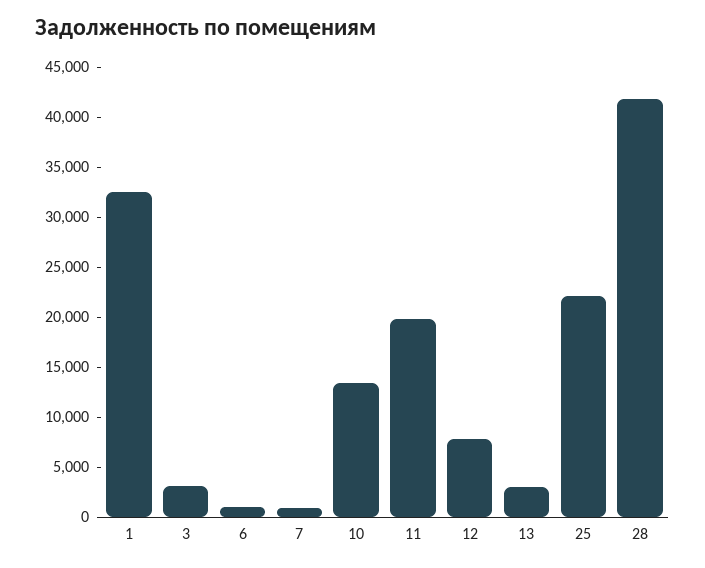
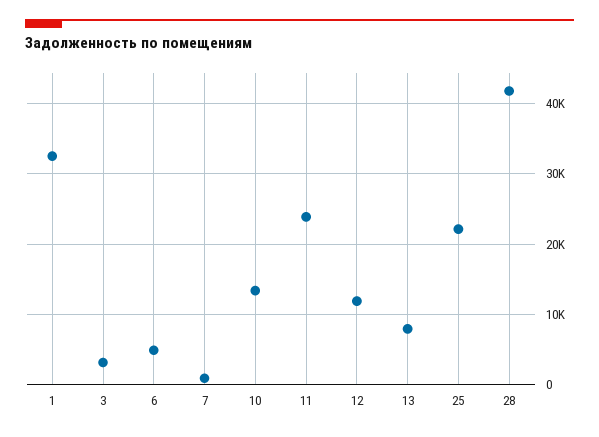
6: 1000 -> 5000
11: 20000 -> 24000
12: 8000 -> 12000
13: 3000 -> 8000

